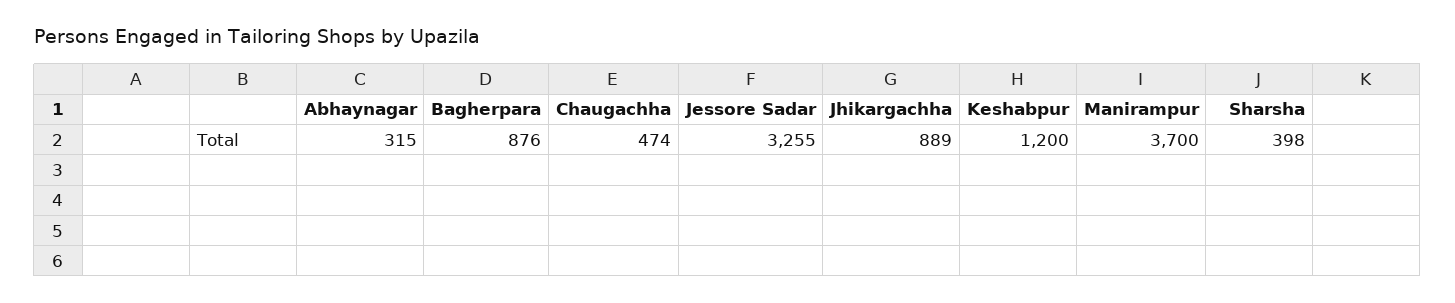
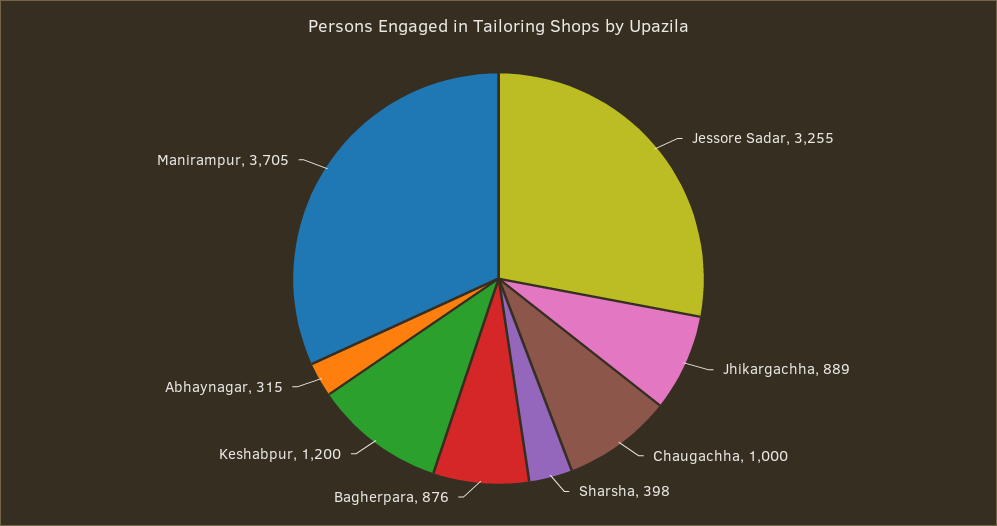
Chaugachha: 474 -> 1000
Manirampur: 3700 -> 3705

